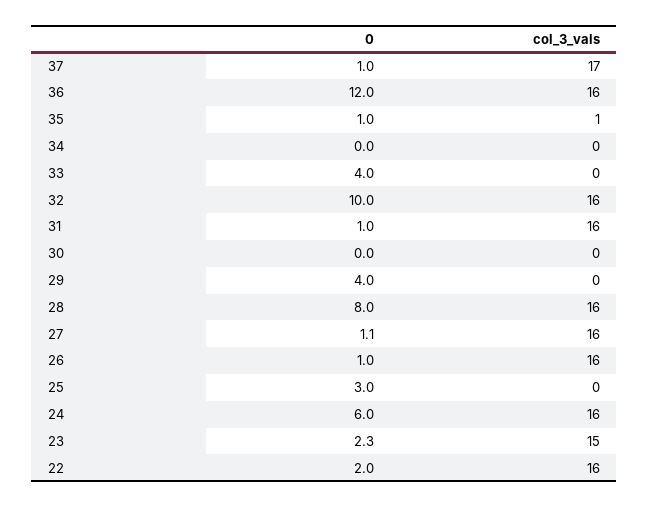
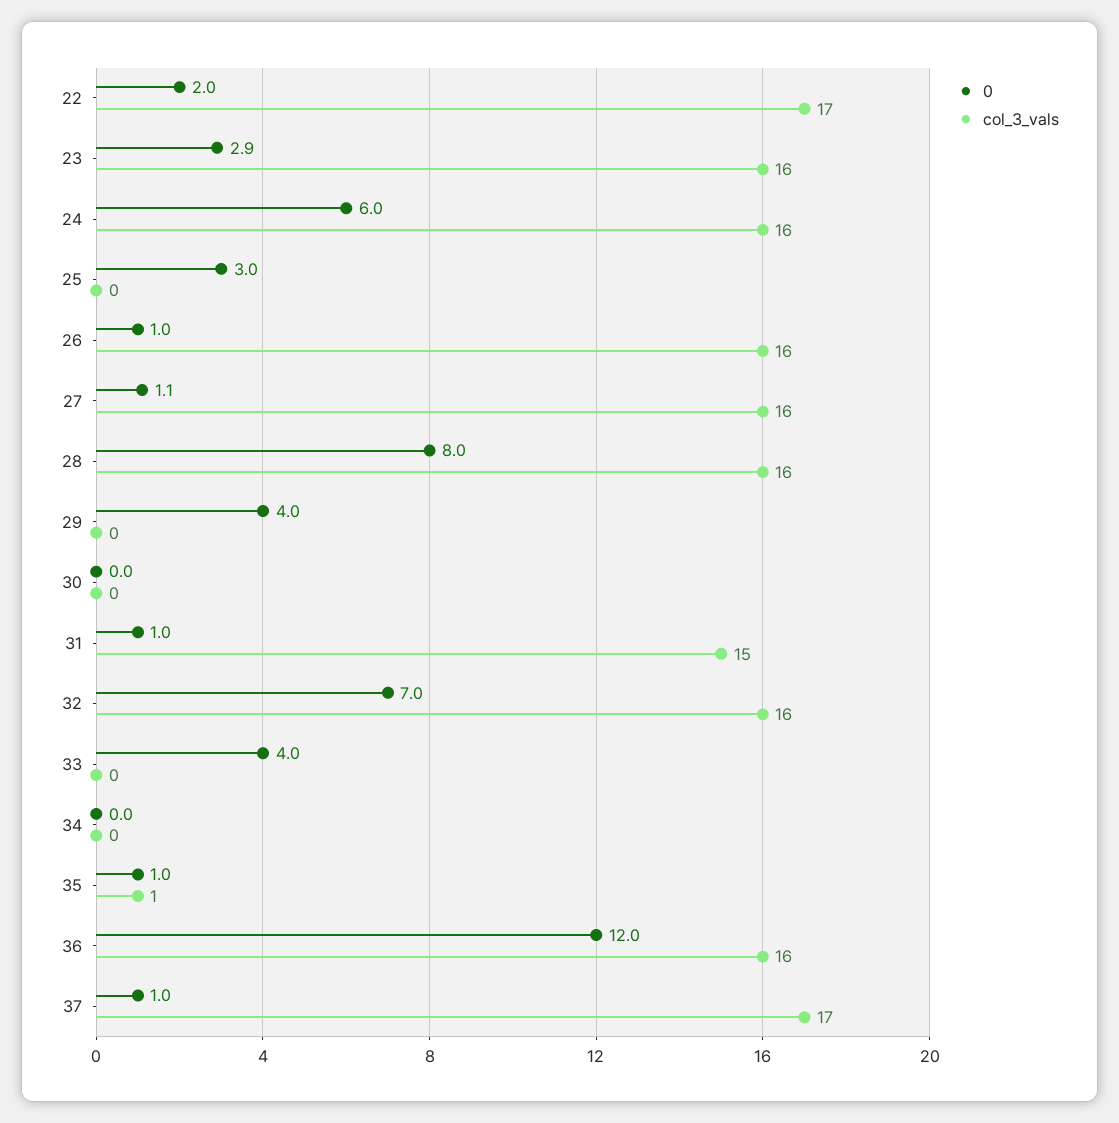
0, 32: 10 -> 7
col_3_vals, 31: 16 -> 15
0, 23: 2.3 -> 2.9
col_3_vals, 23: 15 -> 16
col_3_vals, 22: 16 -> 17

